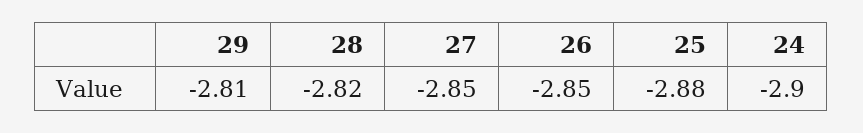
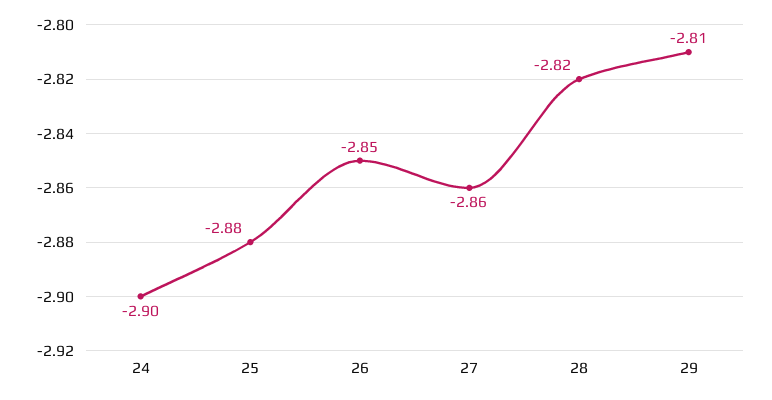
27: -2.85 -> -2.86

